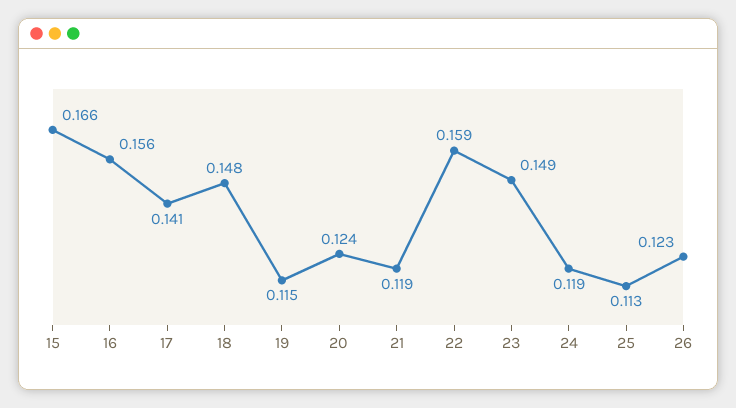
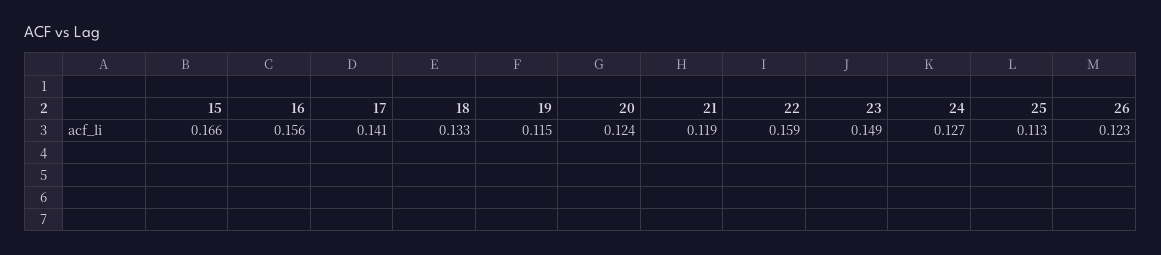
18: 0.148 -> 0.133
24: 0.119 -> 0.127

